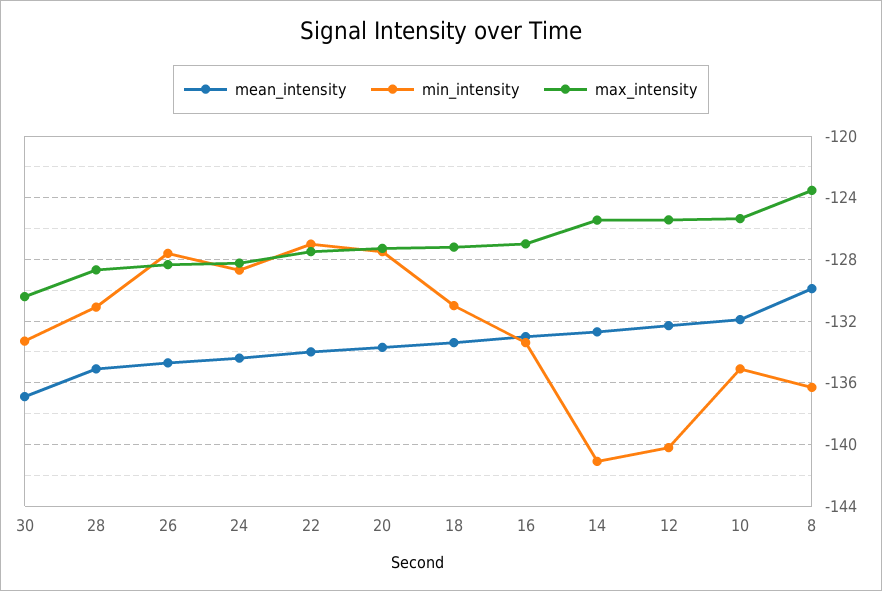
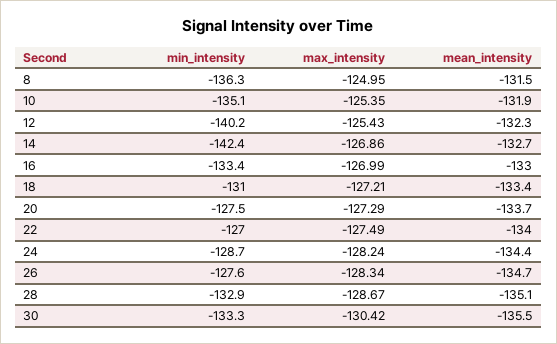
mean_intensity, 30: -137 -> -135.5
min_intensity, 28: -131 -> -132.9
min_intensity, 14: -141 -> -142.4
max_intensity, 14: -125.5 -> -126.86
mean_intensity, 8: -130 -> -131.5
max_intensity, 8: -123.5 -> -124.95

